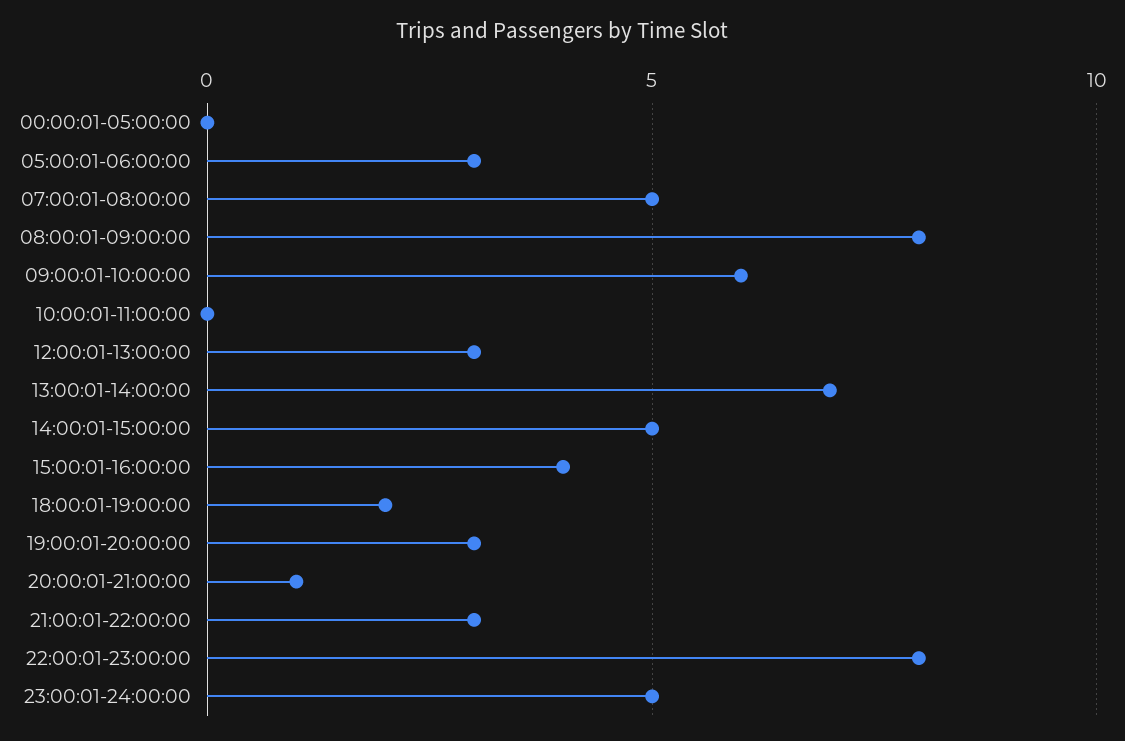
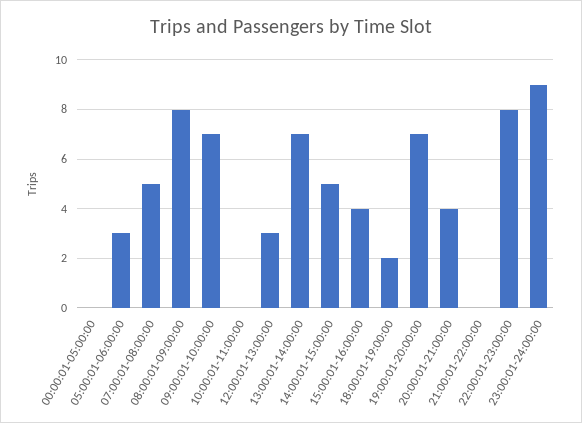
09:00:01-10:00:00: 6 -> 7
19:00:01-20:00:00: 3 -> 7
20:00:01-21:00:00: 1 -> 4
21:00:01-22:00:00: 3 -> 0
23:00:01-24:00:00: 5 -> 9

